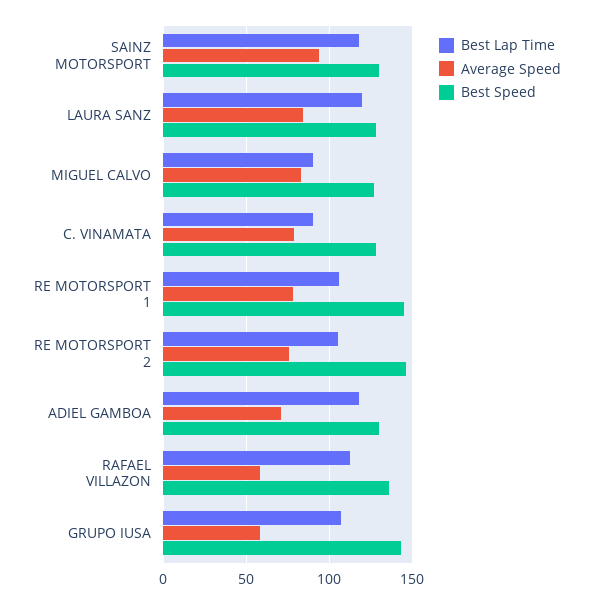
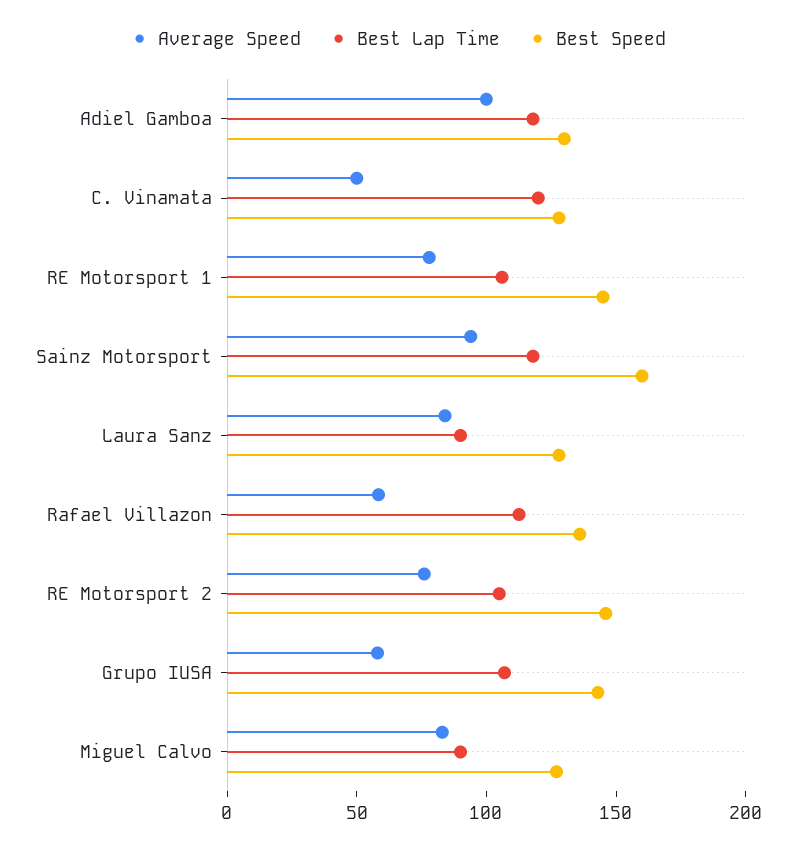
Best Speed, SAINZ MOTORSPORT: 130 -> 160
Best Lap Time, LAURA SANZ: 120 -> 90
Best Lap Time, C. VINAMATA: 90 -> 120
Average Speed, C. VINAMATA: 80 -> 50
Average Speed, ADIEL GAMBOA: 70 -> 100

